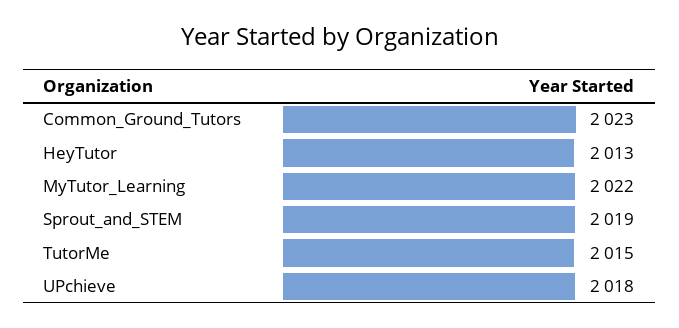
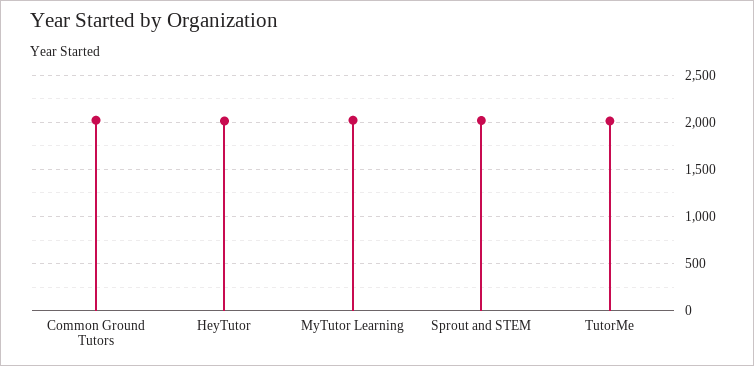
UPchieve: 2018 -> none

